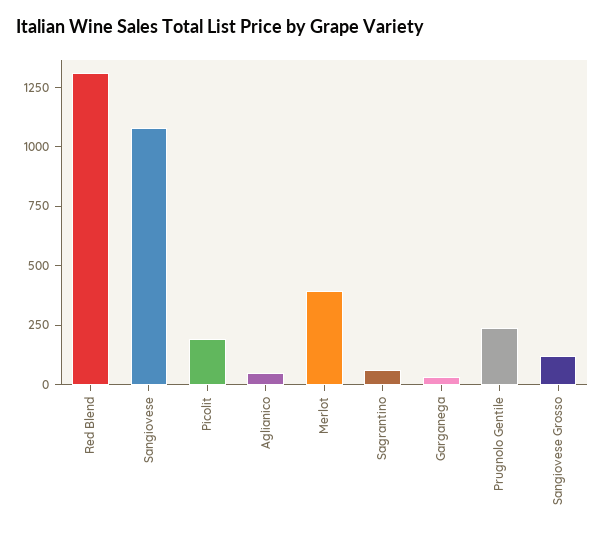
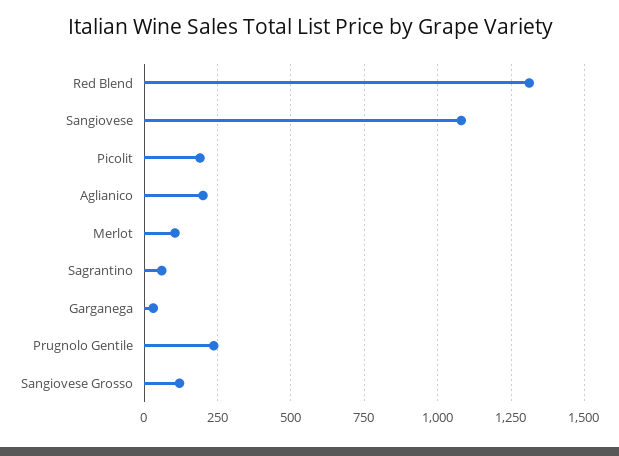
Aglianico: 50 -> 200
Merlot: 400 -> 100

